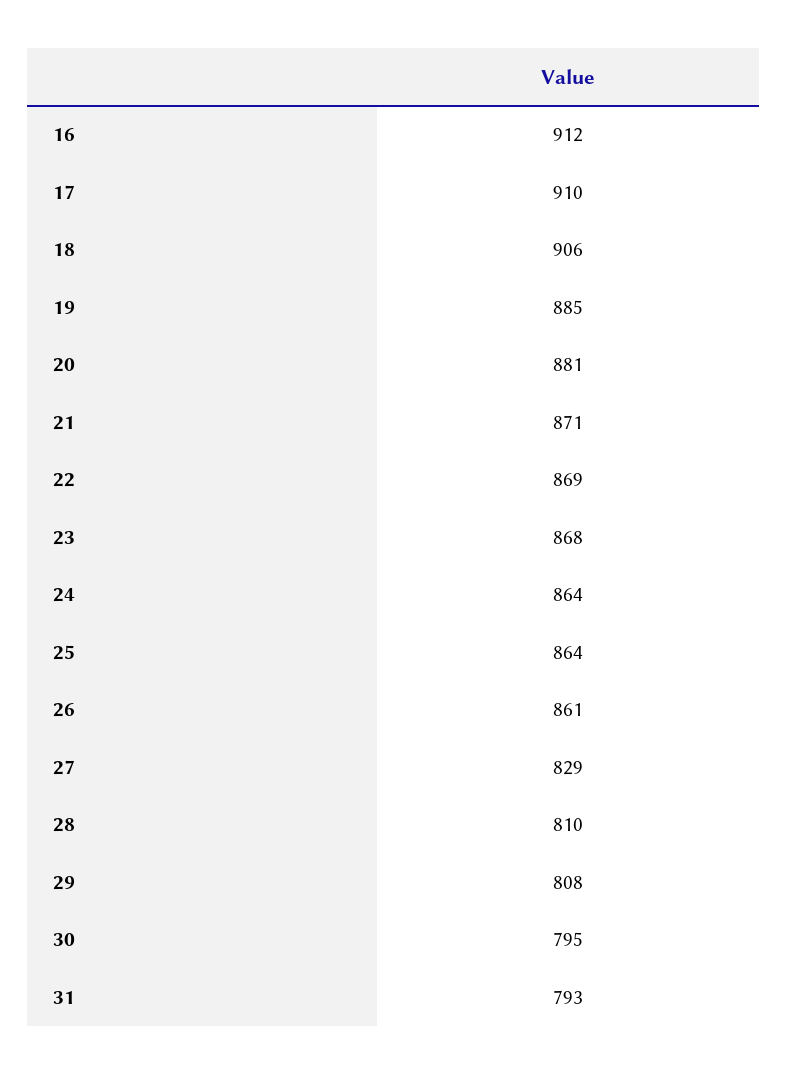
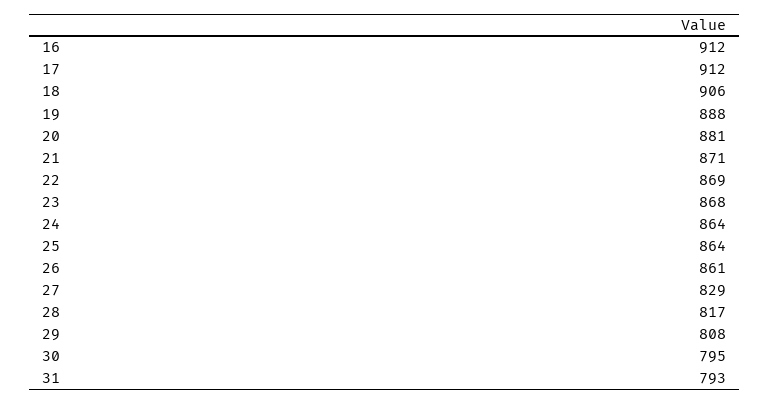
17: 910 -> 912
19: 885 -> 888
28: 810 -> 817

